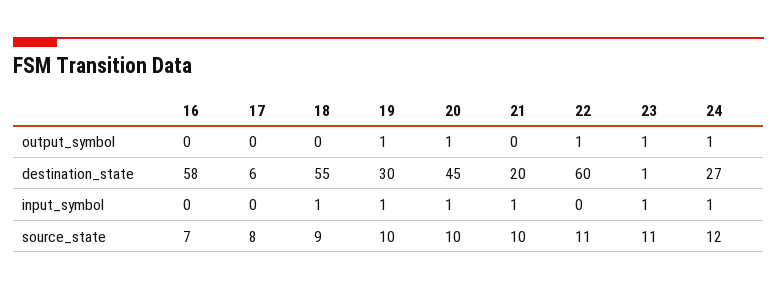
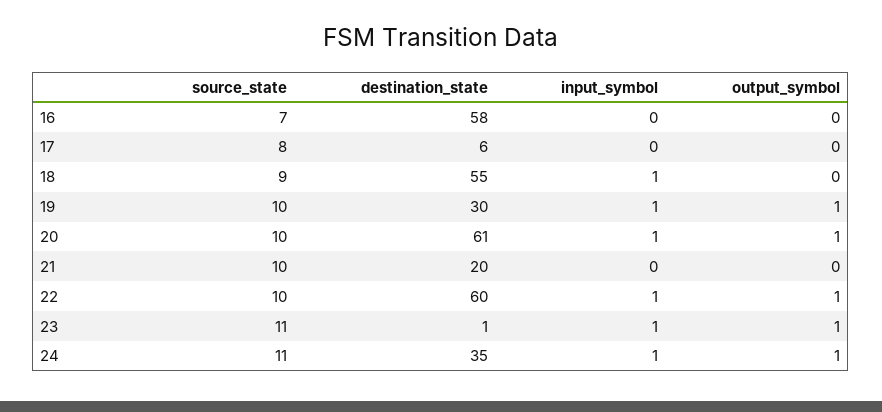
20, destination_state: 45 -> 61
24, destination_state: 27 -> 35
21, input_symbol: 1 -> 0
22, input_symbol: 0 -> 1
22, source_state: 11 -> 10
24, source_state: 12 -> 11

